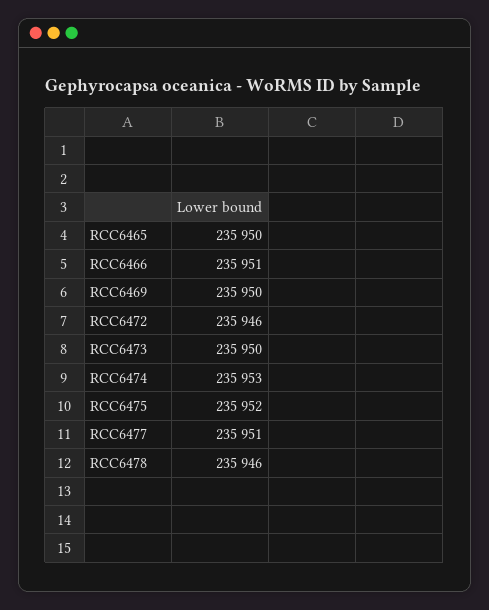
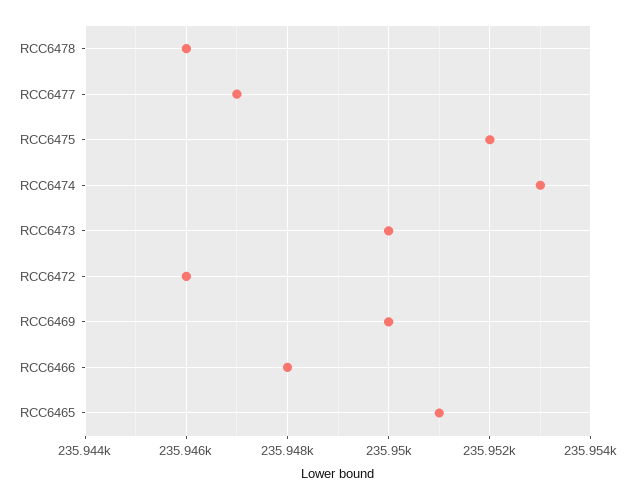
RCC6465: 235950 -> 235951
RCC6466: 235951 -> 235948
RCC6477: 235951 -> 235947

